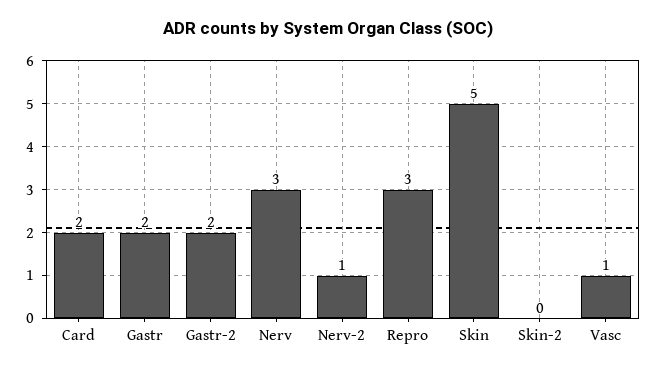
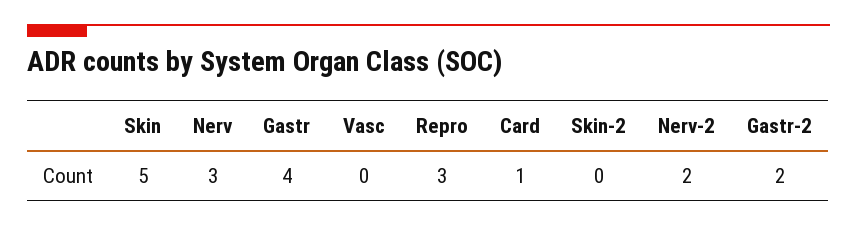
Card: 2 -> 1
Gastr: 2 -> 4
Nerv-2: 1 -> 2
Vasc: 1 -> 0

